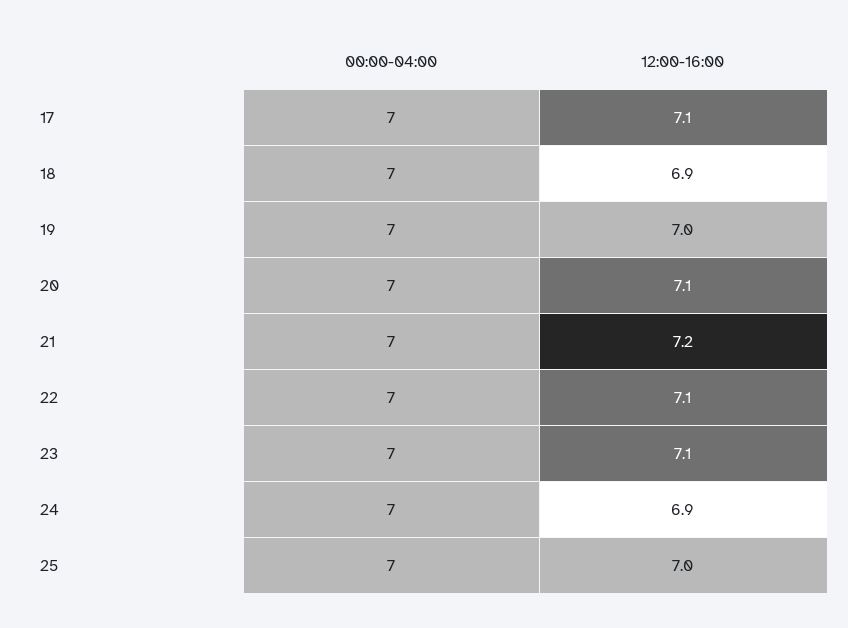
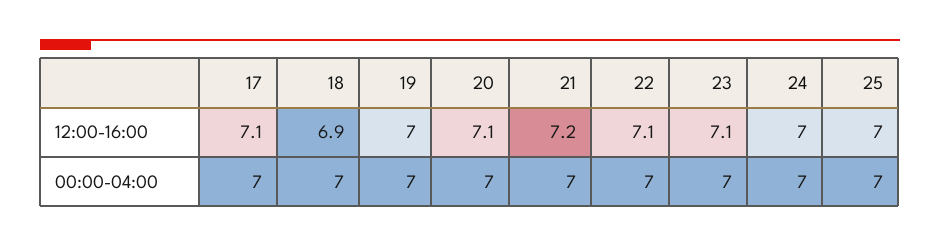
12:00-16:00, 24: 6.9 -> 7

